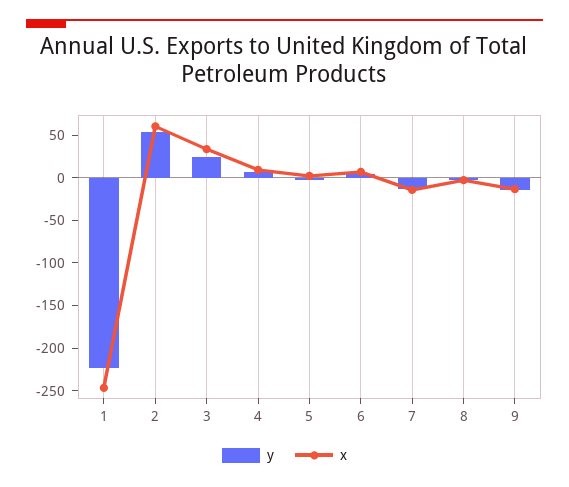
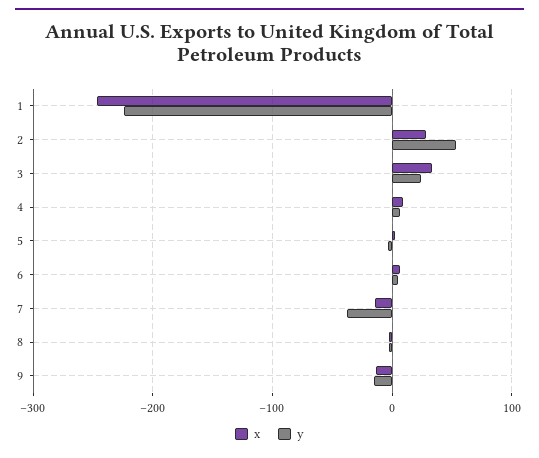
x, 2: 60 -> 30
y, 7: -10 -> -40

